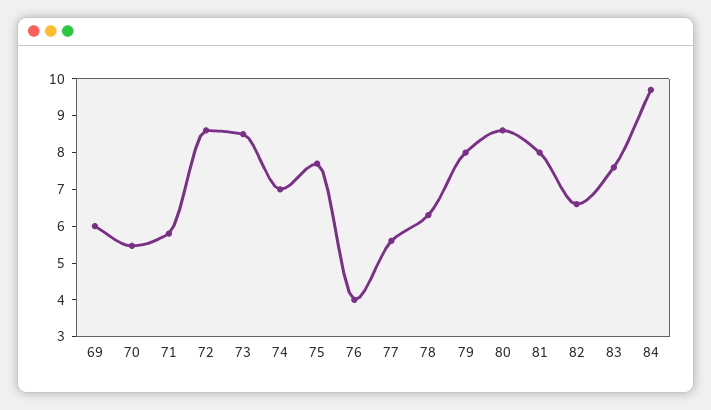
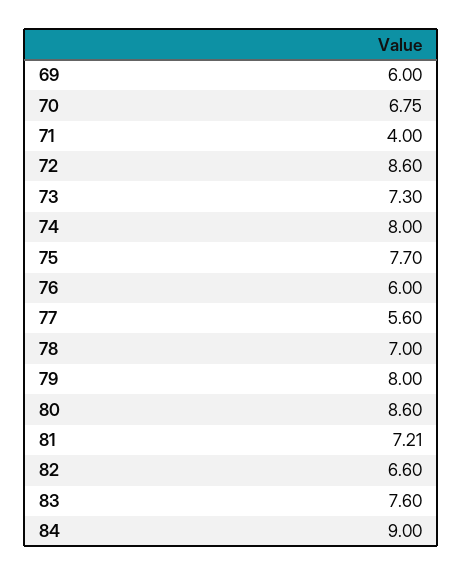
70: 5.5 -> 6.75
71: 5.75 -> 4
73: 8.5 -> 7.3
74: 7 -> 8
76: 4 -> 6
78: 6.25 -> 7
81: 8 -> 7.21
84: 9.75 -> 9

